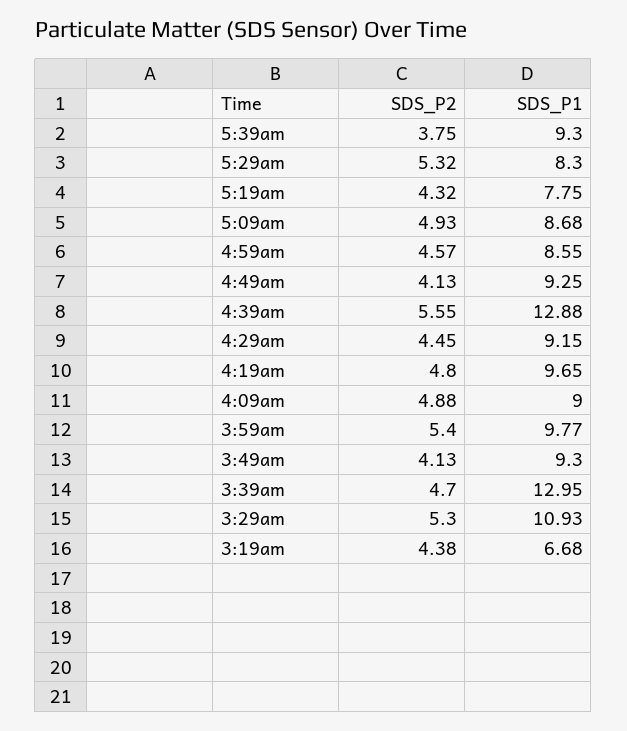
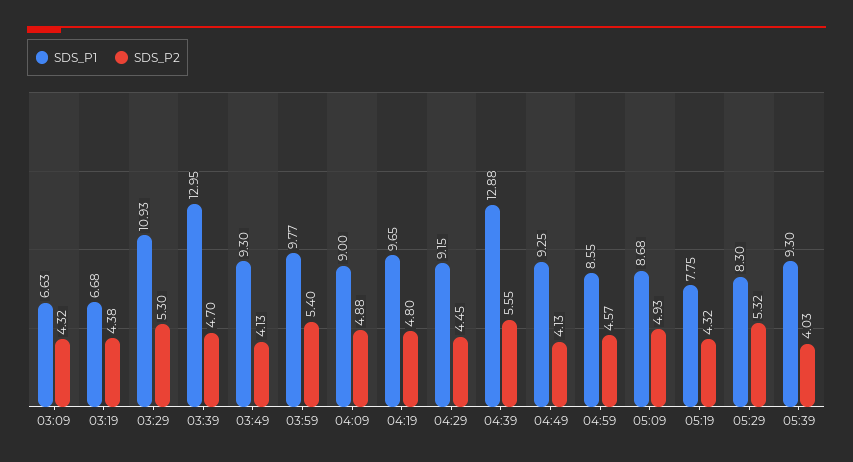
SDS_P2, 5:39am: 3.75 -> 4.03
SDS_P1, 03:09: none -> 6.63
SDS_P2, 03:09: none -> 4.32

